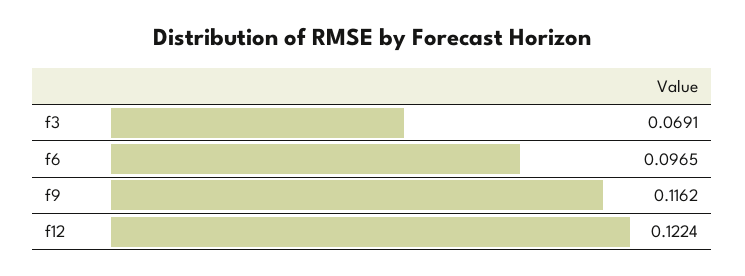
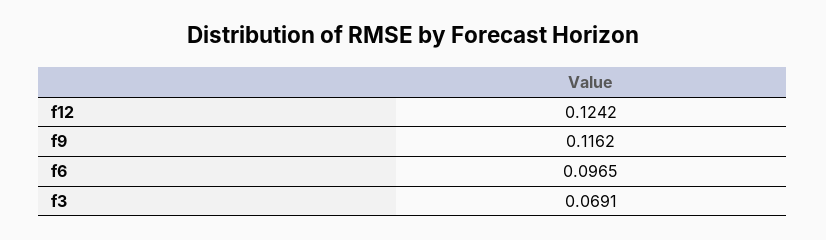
f12: 0.1224 -> 0.1242

